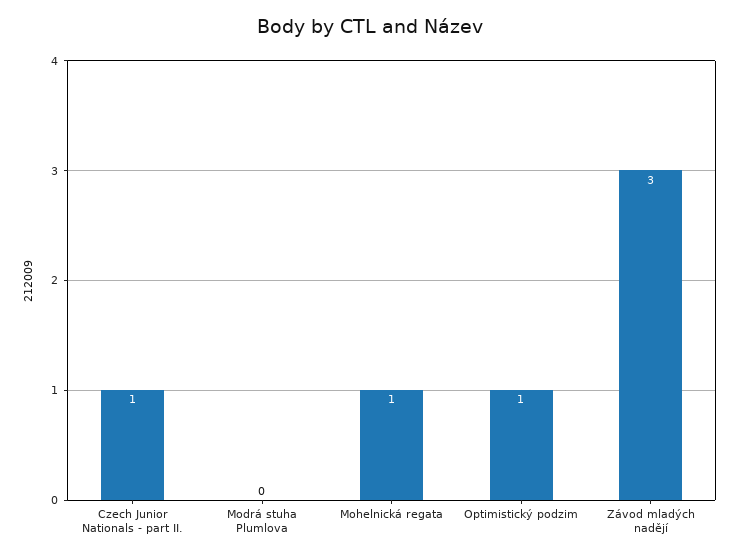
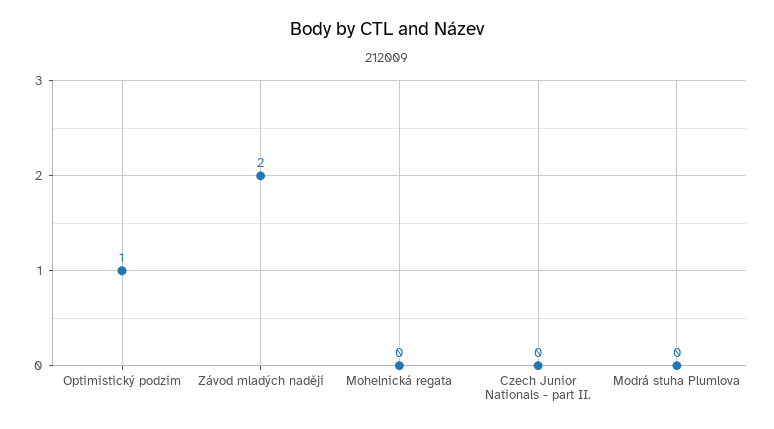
Czech Junior Nationals - part II.: 1 -> 0
Mohelnická regata: 1 -> 0
Závod mladých nadějí: 3 -> 2

